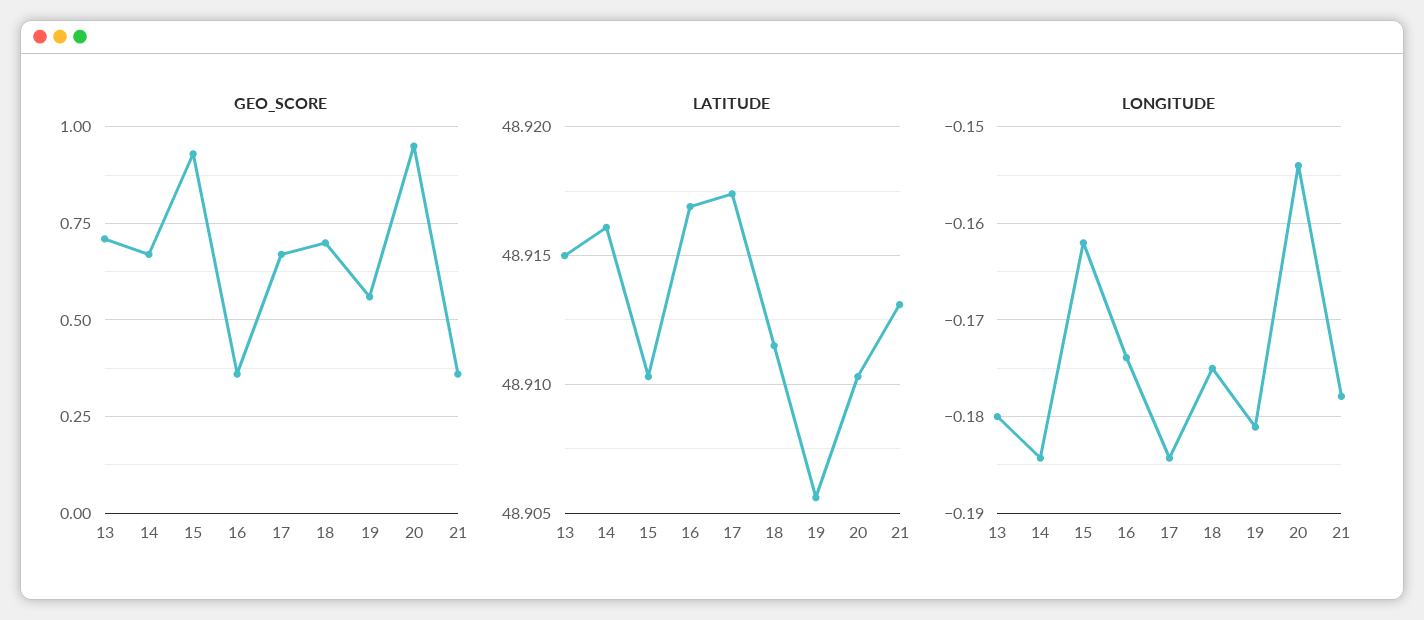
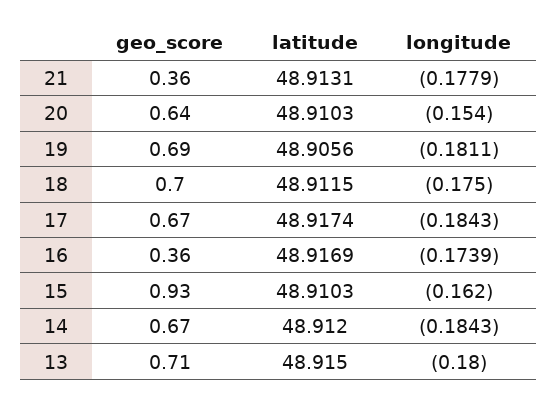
GEO_SCORE, 19: 0.55 -> 0.69
GEO_SCORE, 20: 0.95 -> 0.64
LATITUDE, 14: 48.916 -> 48.912

